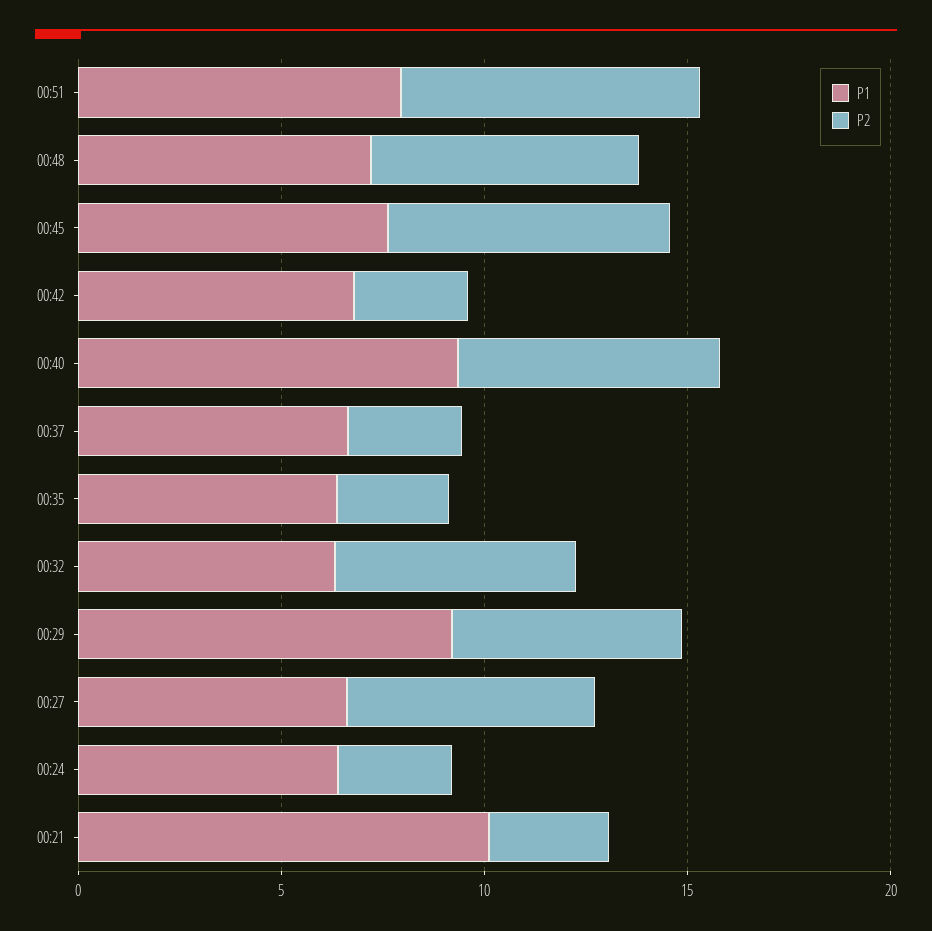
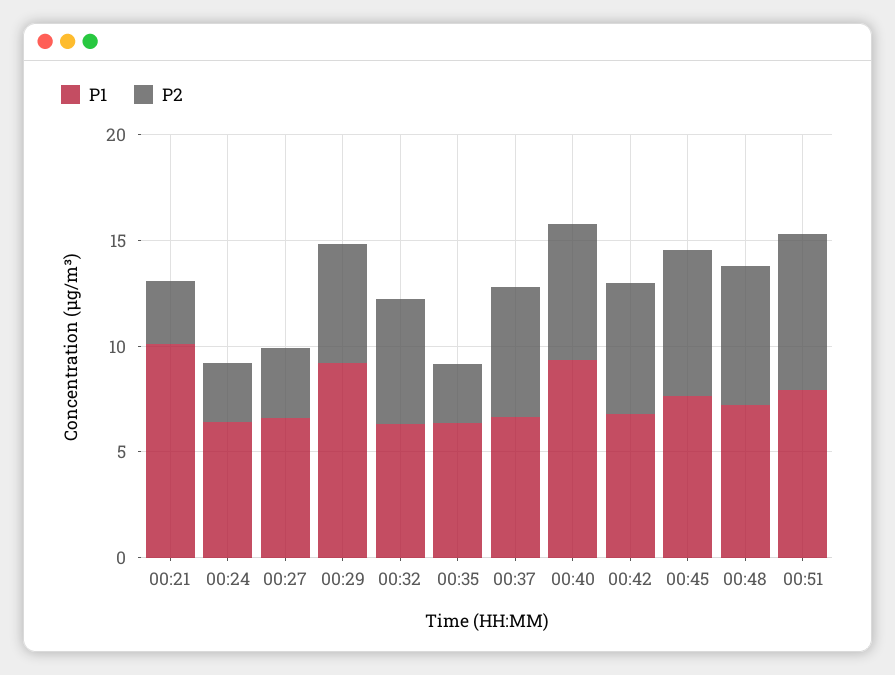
P2, 00:42: 3 -> 6
P2, 00:37: 3 -> 6
P2, 00:27: 6 -> 3

